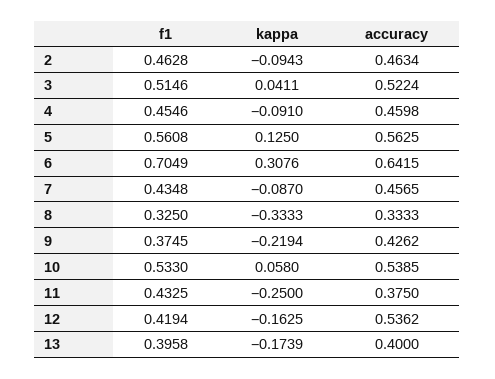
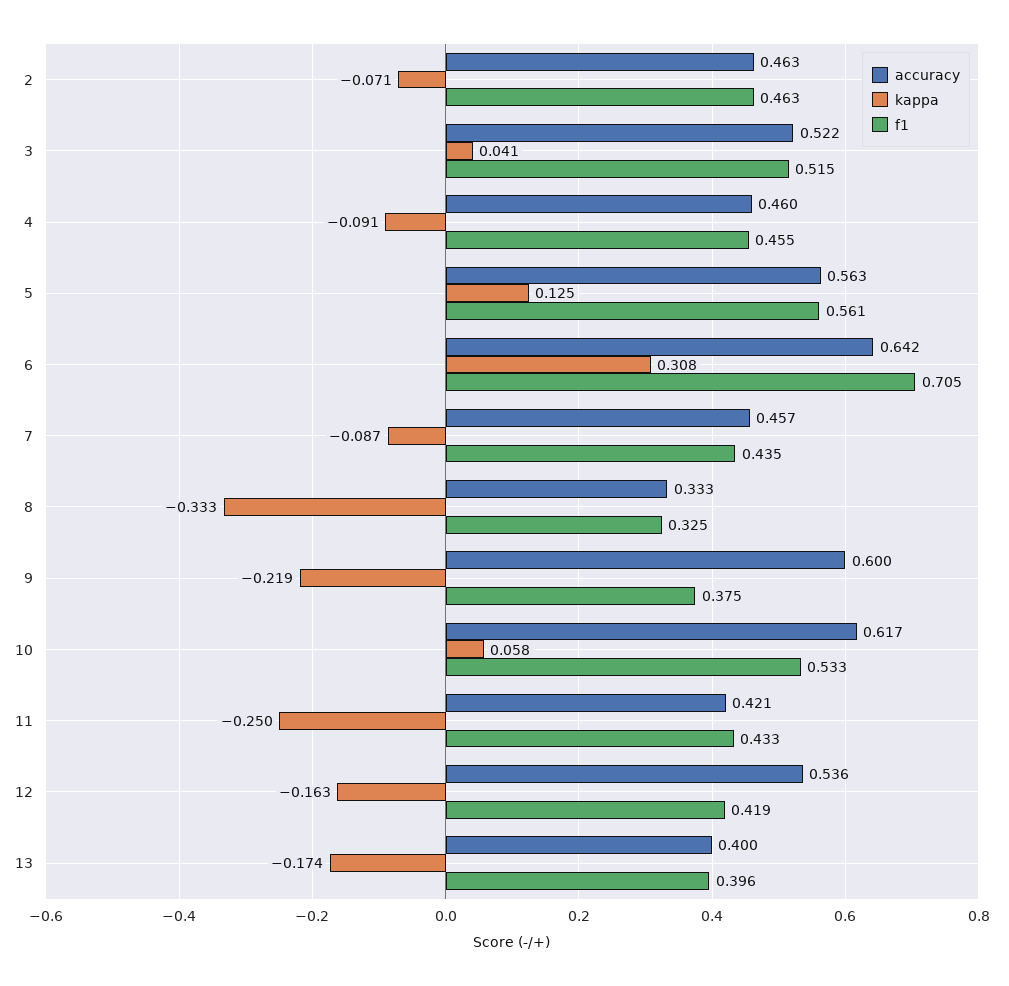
kappa, 2: -0.0943 -> -0.071
accuracy, 9: 0.4262 -> 0.6
accuracy, 10: 0.5385 -> 0.617
accuracy, 11: 0.375 -> 0.421

